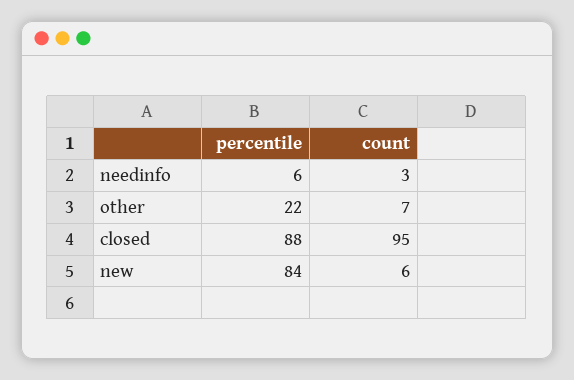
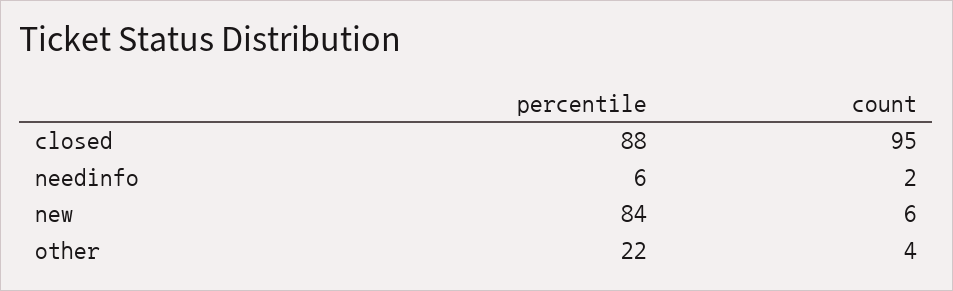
count, needinfo: 3 -> 2
count, other: 7 -> 4

